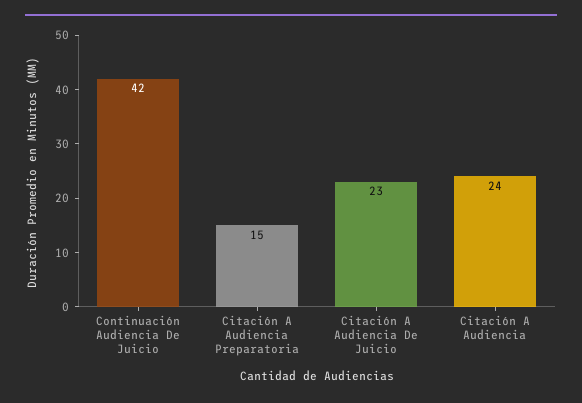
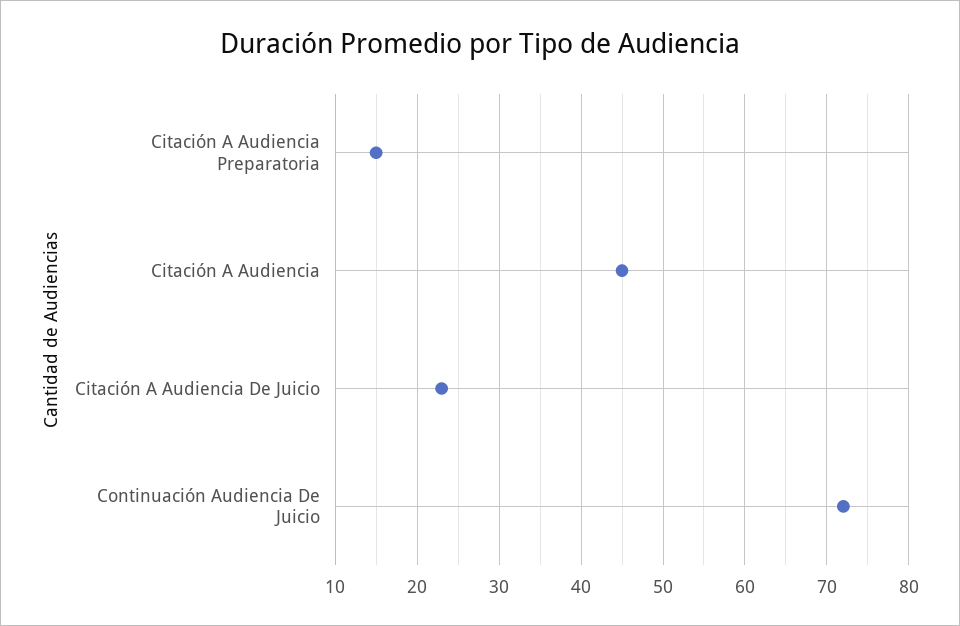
Continuación Audiencia De Juicio: 42 -> 72
Citación A Audiencia: 24 -> 45

